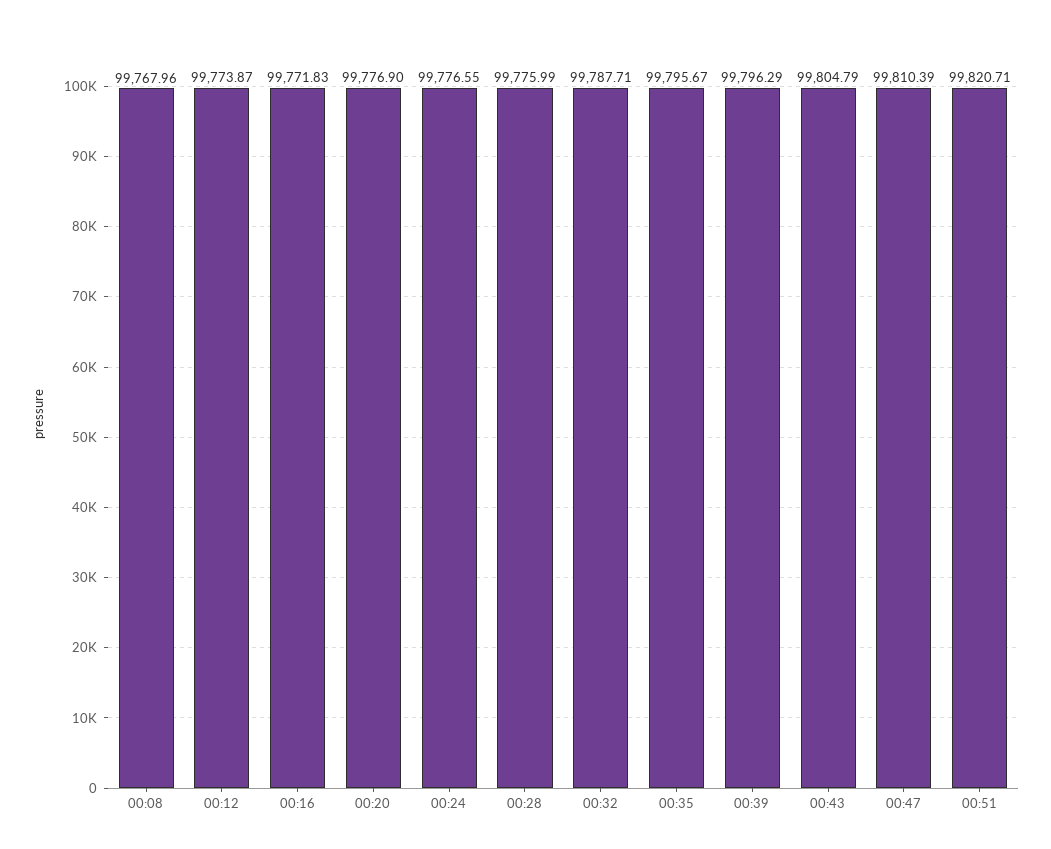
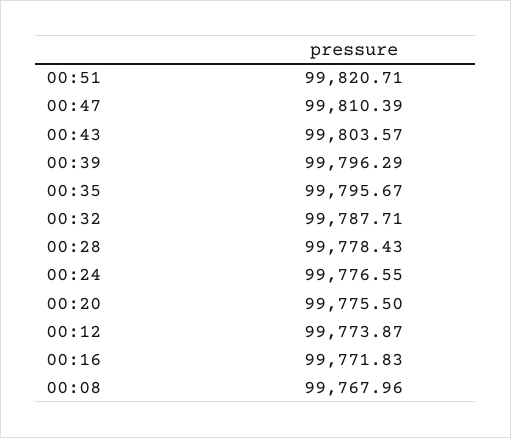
00:20: 99776.9 -> 99775.5
00:28: 99775.99 -> 99778.43
00:43: 99804.79 -> 99803.57

